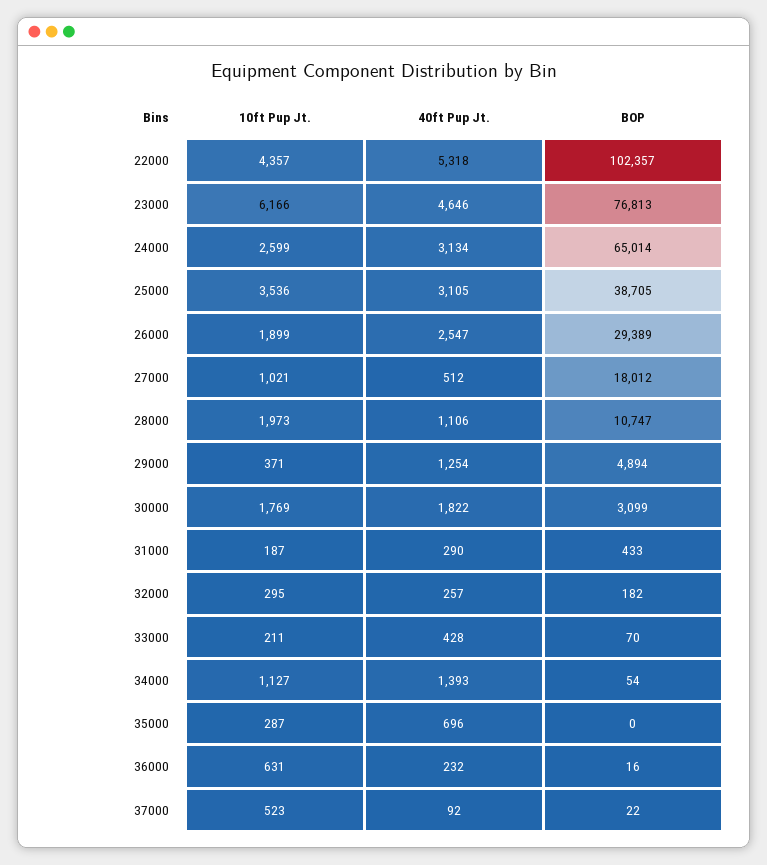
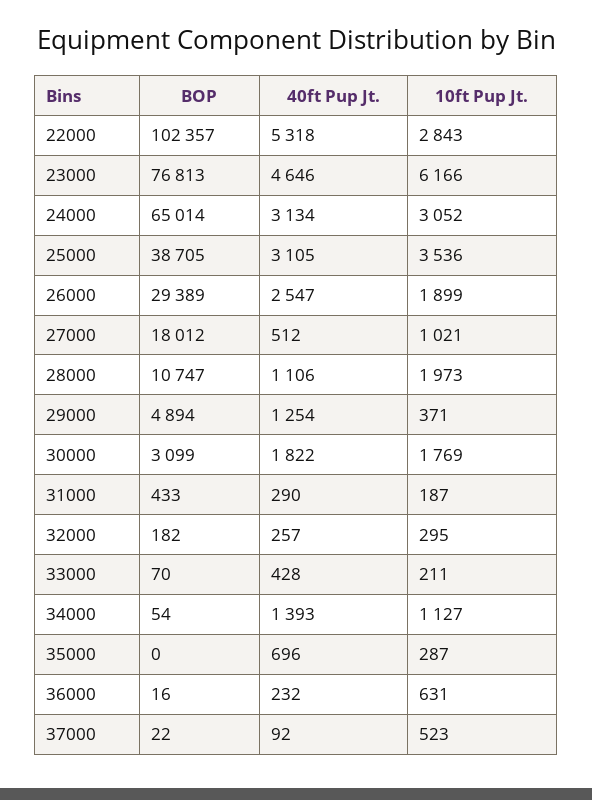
10ft Pup Jt., 22000: 4357 -> 2843
10ft Pup Jt., 24000: 2599 -> 3052

